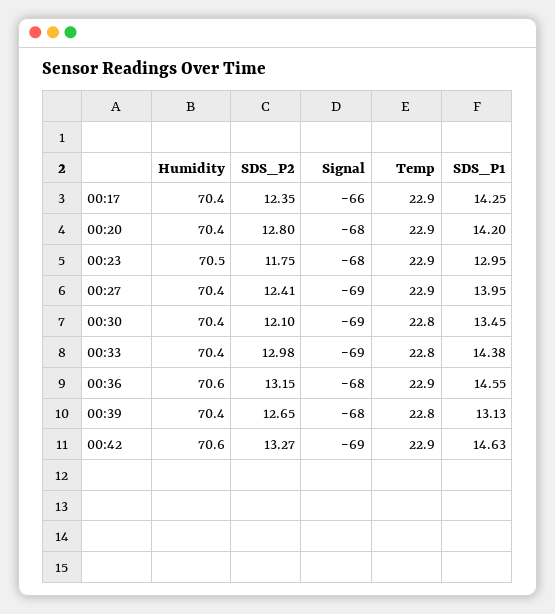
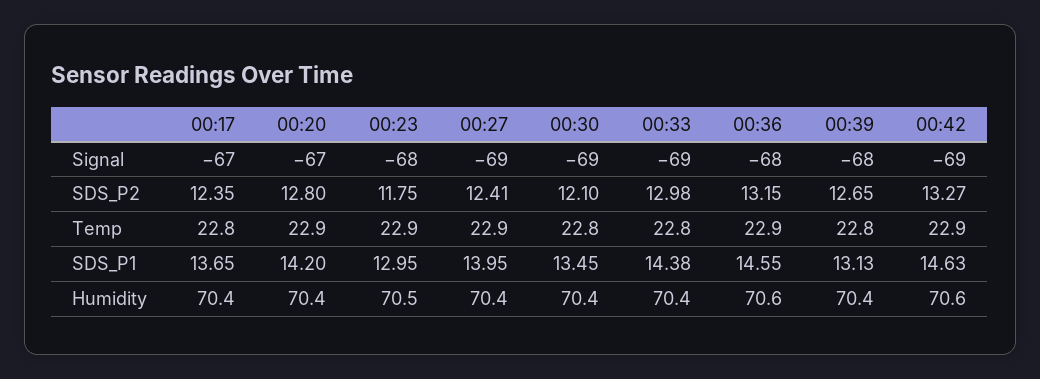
Signal, 00:17: -66 -> -67
Temp, 00:17: 22.9 -> 22.8
SDS_P1, 00:17: 14.25 -> 13.65
Signal, 00:20: -68 -> -67

